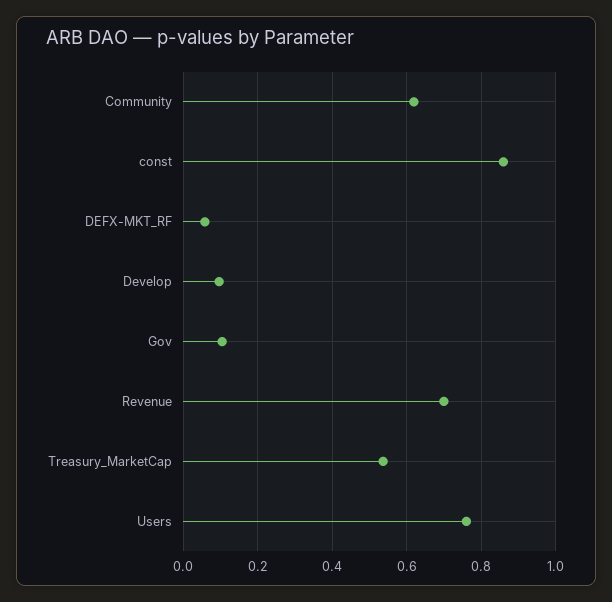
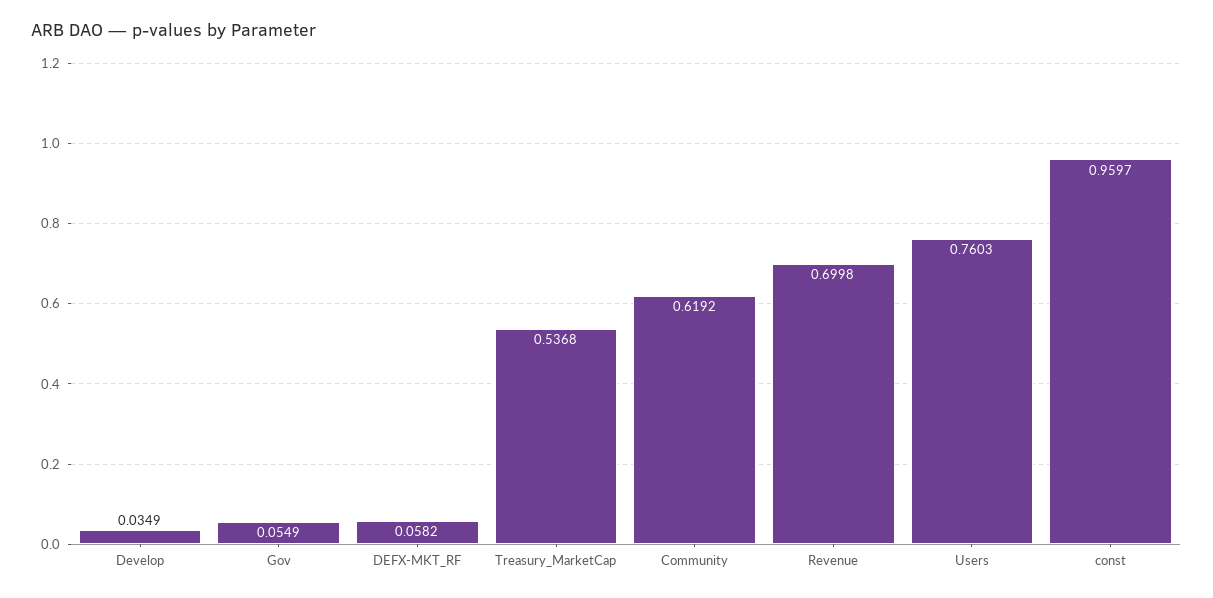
const: 0.86 -> 0.9597
Develop: 0.1 -> 0.0349
Gov: 0.1 -> 0.0549

